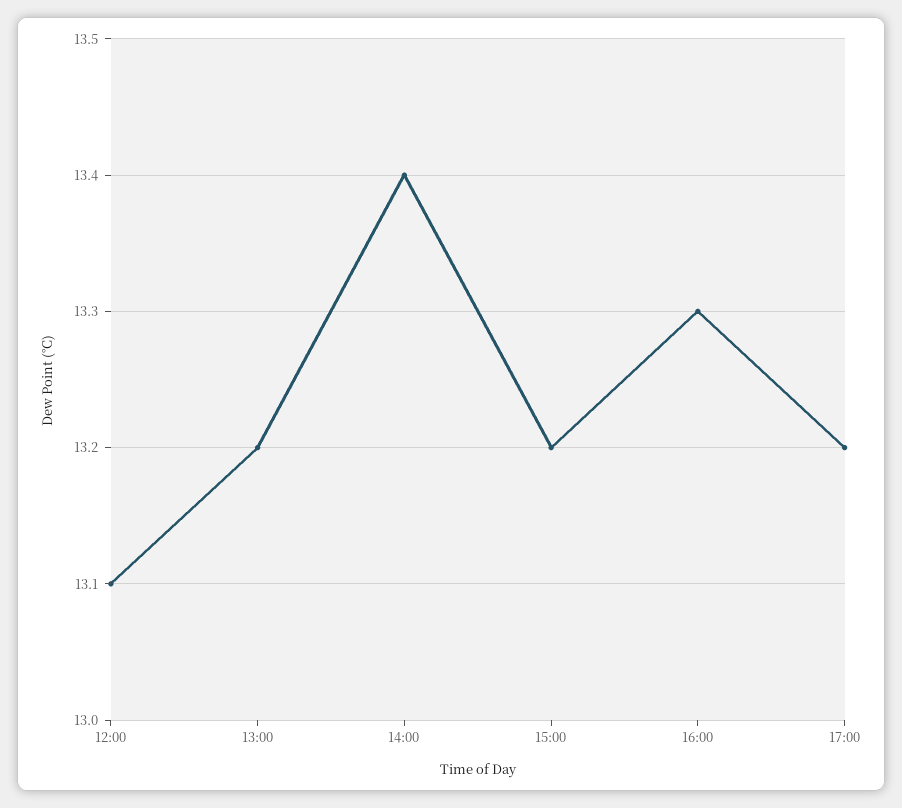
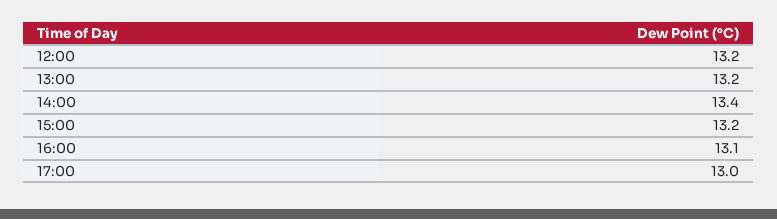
12:00: 13.1 -> 13.2
16:00: 13.3 -> 13.1
17:00: 13.2 -> 13

